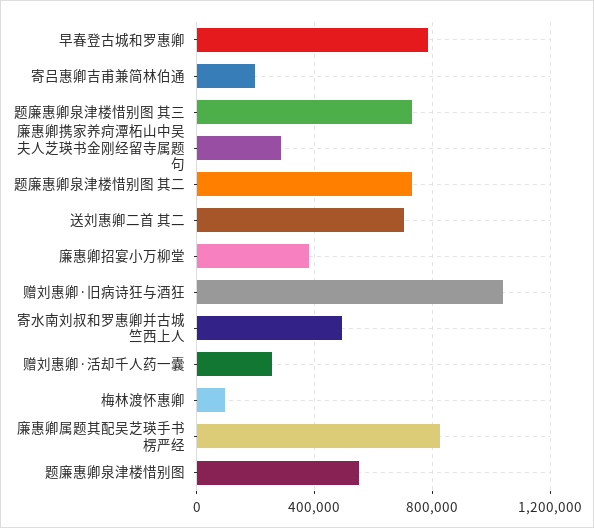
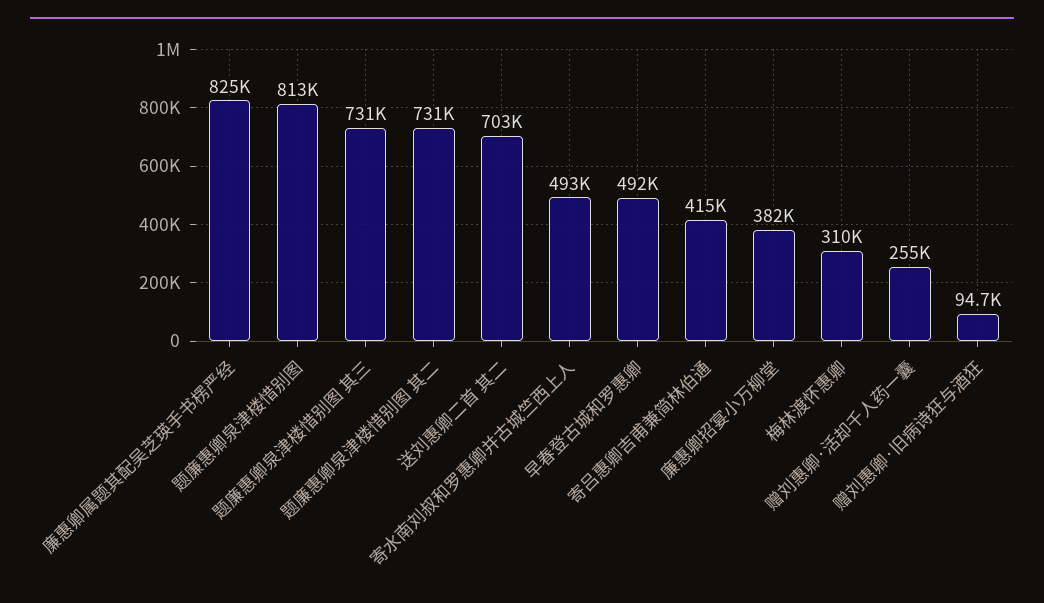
早春登古城和罗惠卿: 800000 -> 492000
寄吕惠卿吉甫兼简林伯通: 200000 -> 415000
廉惠卿携家养疴潭柘山中吴夫人芝瑛书金刚经留寺属题句: 300000 -> none
赠刘惠卿·旧病诗狂与酒狂: 1050000 -> 94700
梅林渡怀惠卿: 100000 -> 310000
题廉惠卿泉津楼惜别图: 550000 -> 813000

